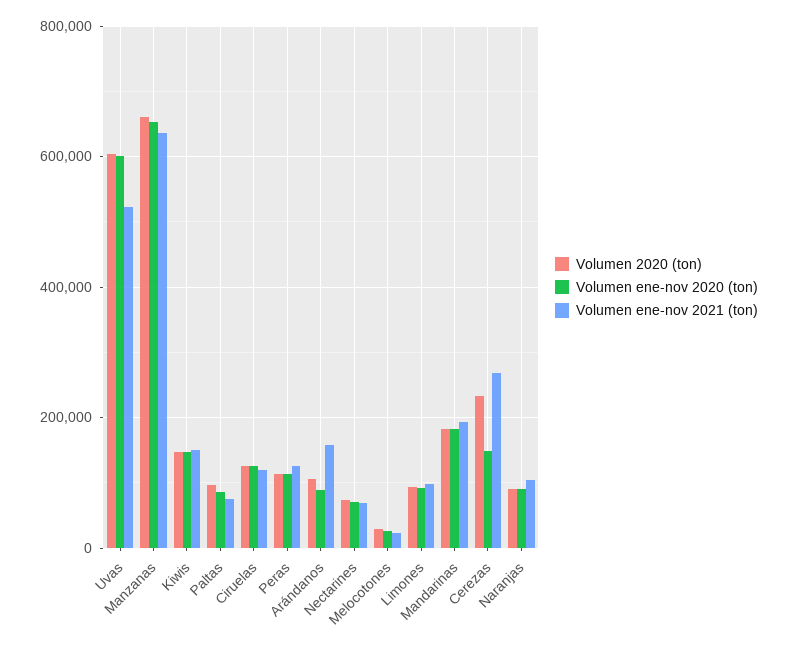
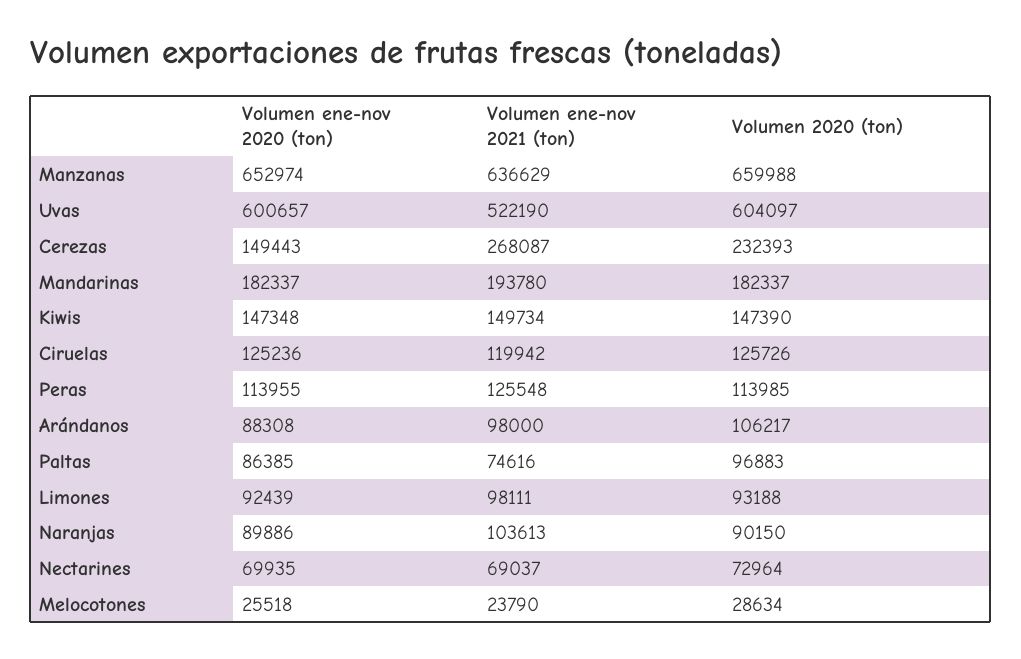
Volumen ene-nov 2021 (ton), Arándanos: 160000 -> 98000

